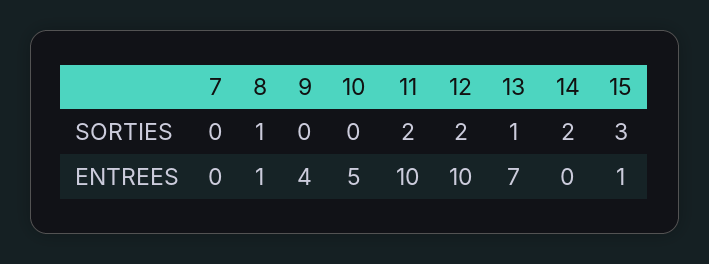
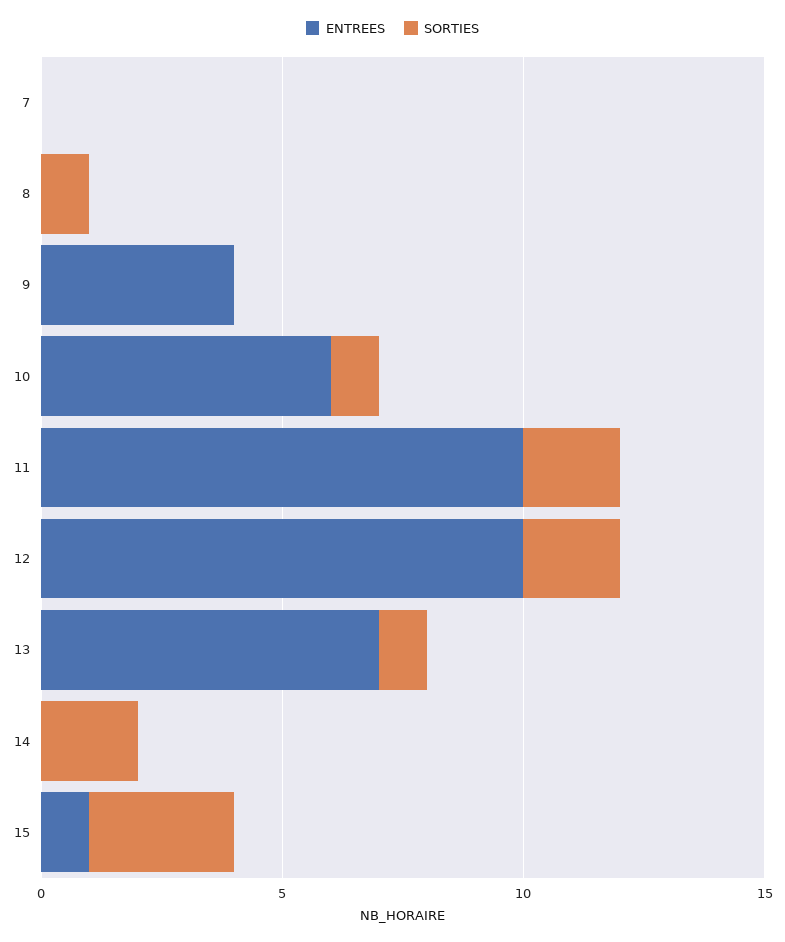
SORTIES, 10: 0 -> 1
ENTREES, 8: 1 -> 0
ENTREES, 10: 5 -> 6

